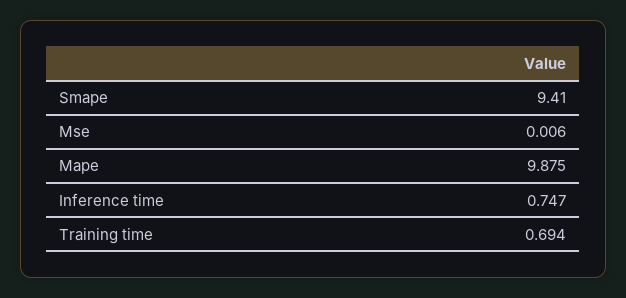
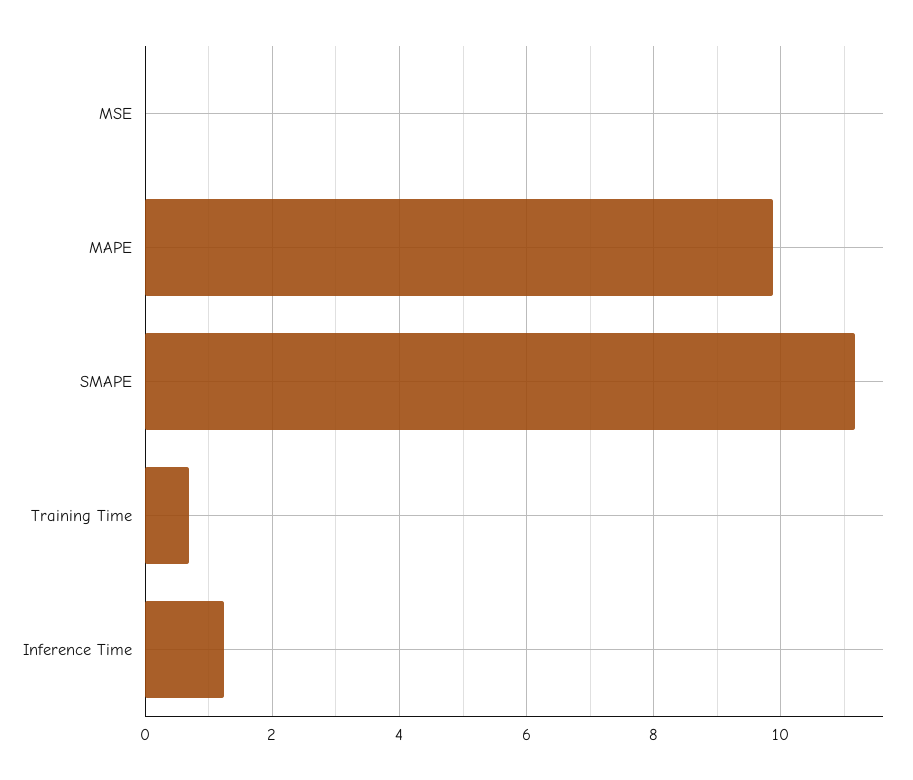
Smape: 9.41 -> 11.2
Inference time: 0.747 -> 1.2

